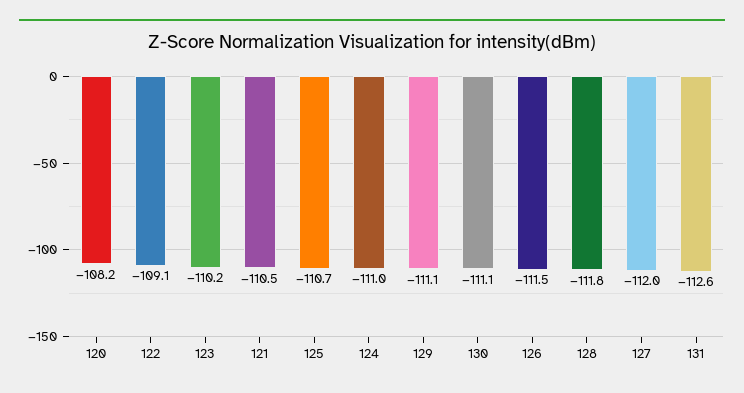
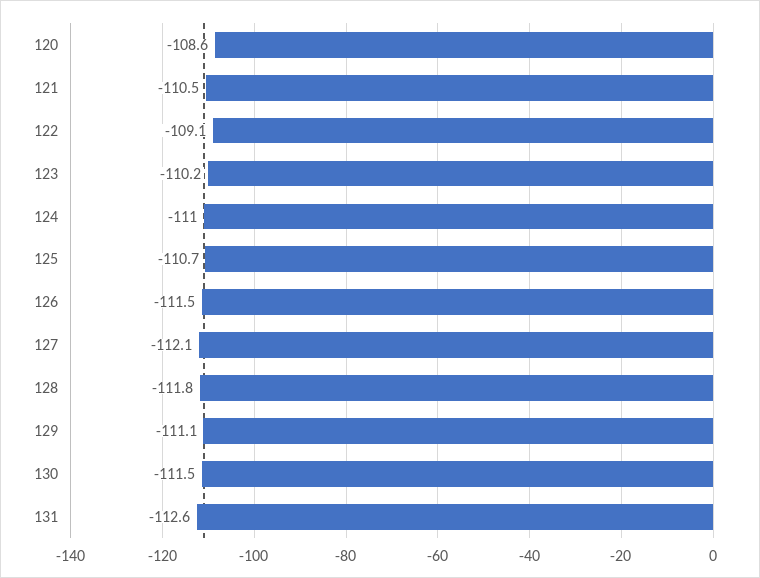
120: -108.2 -> -108.6
130: -111.1 -> -111.5
127: -112 -> -112.1

